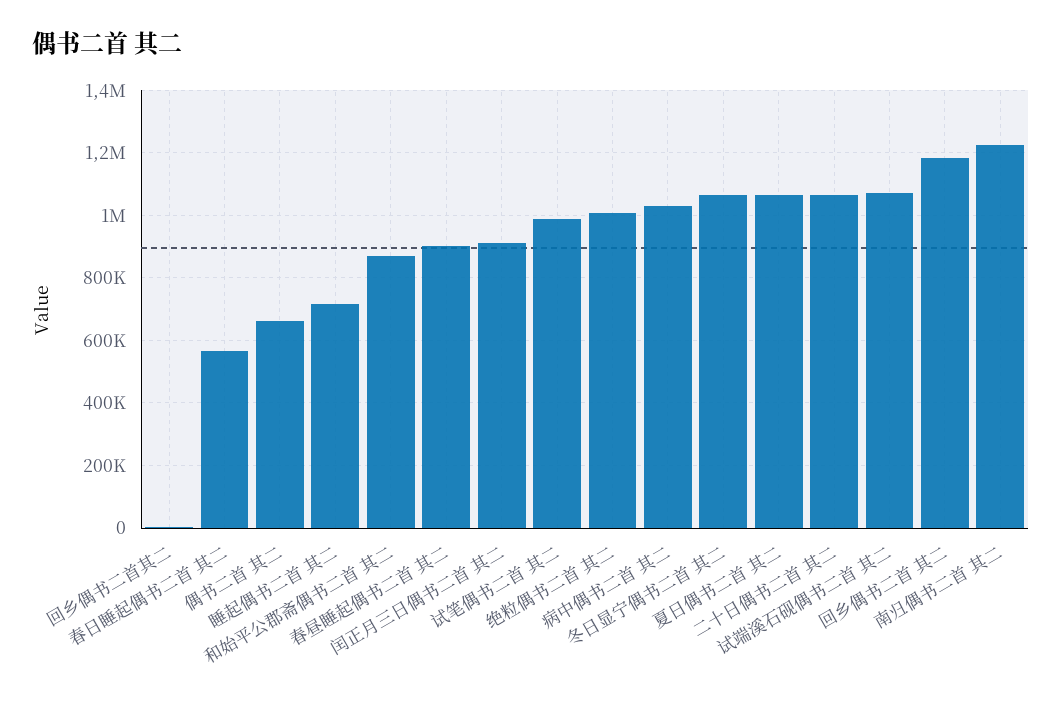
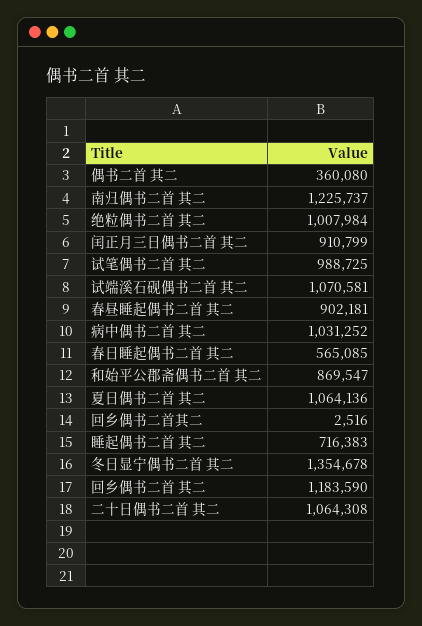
偶书二首 其二: 660000 -> 360080
冬日显宁偶书二首 其二: 1060000 -> 1354678

